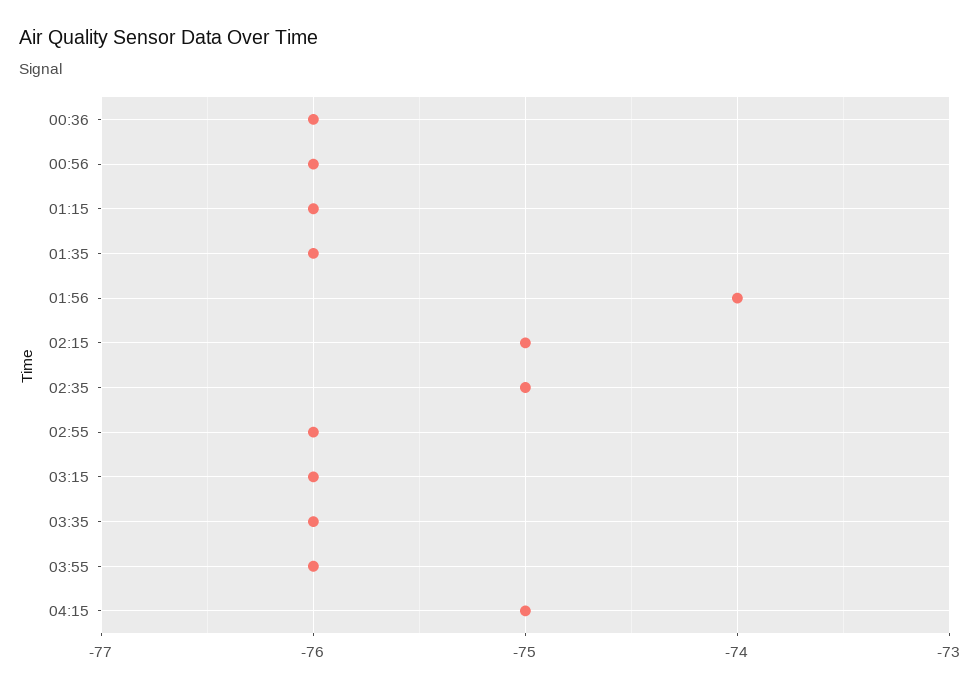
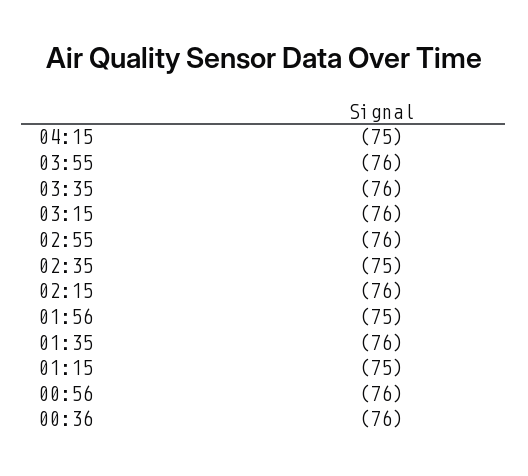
01:15: -76 -> -75
01:56: -74 -> -75
02:15: -75 -> -76

